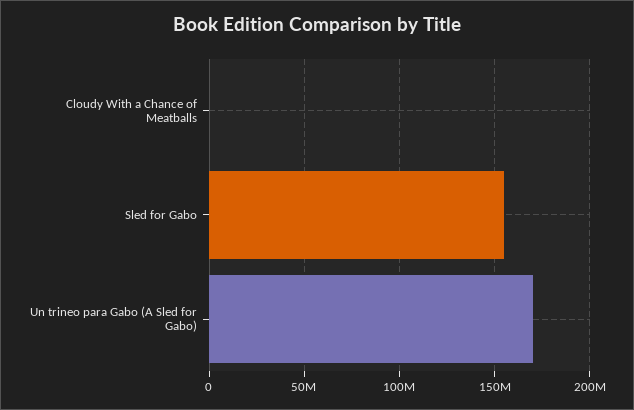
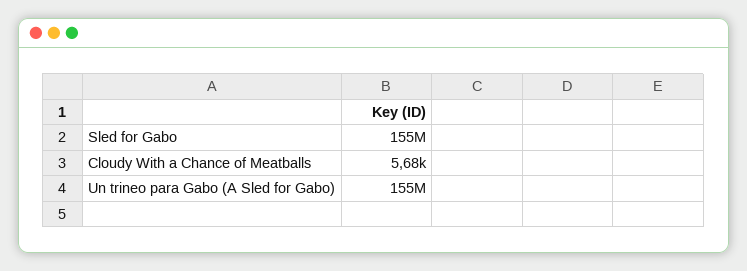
Un trineo para Gabo (A Sled for Gabo): 170000000 -> 155000000

